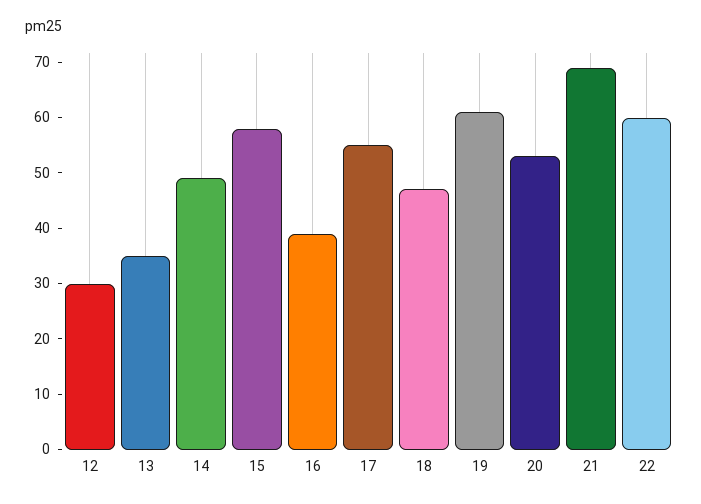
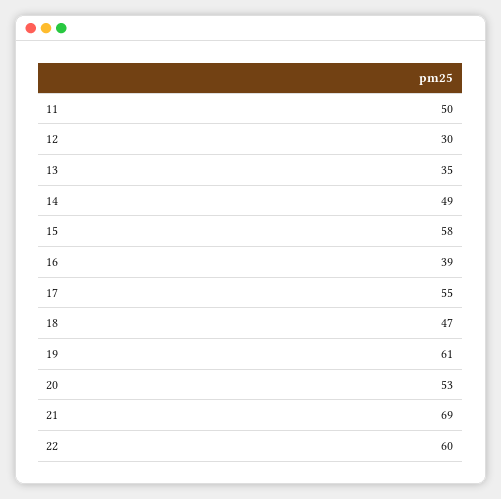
11: none -> 50

